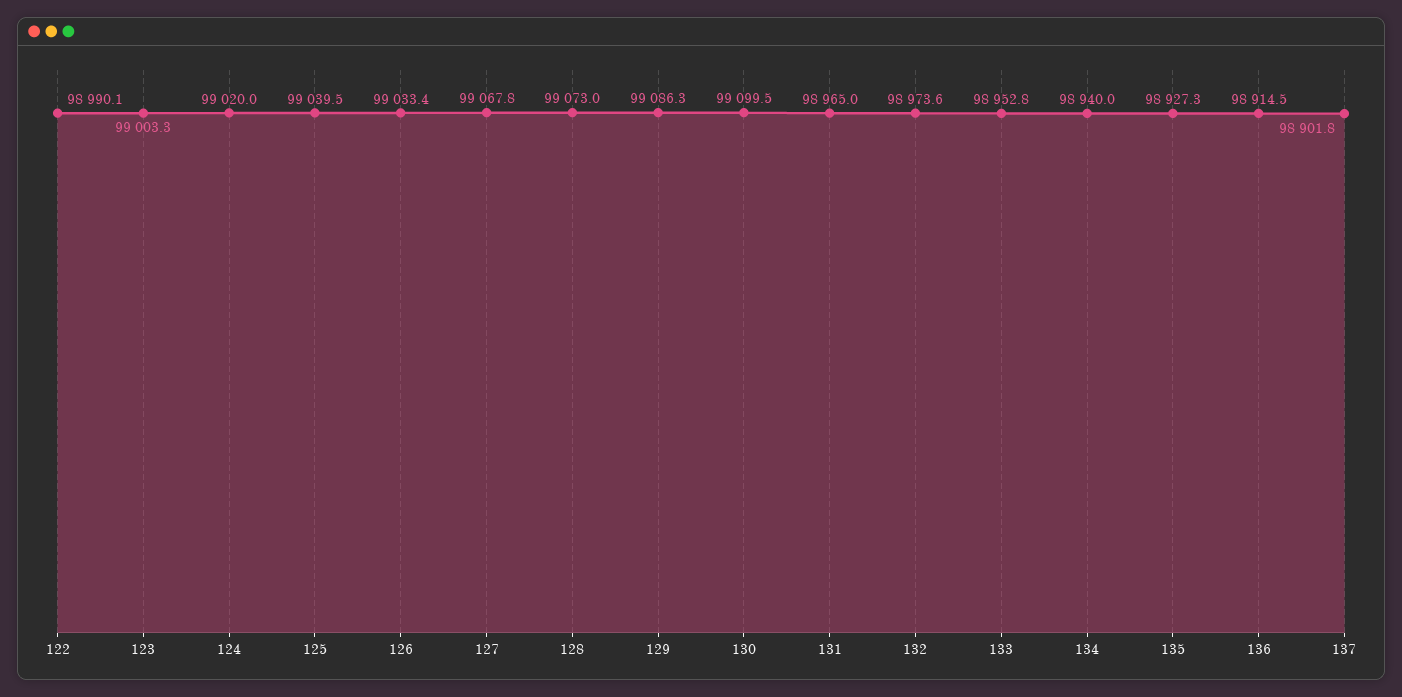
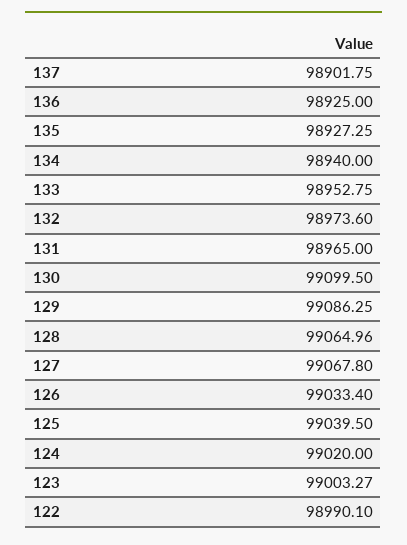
128: 99073 -> 99064.96
136: 98914.5 -> 98925

